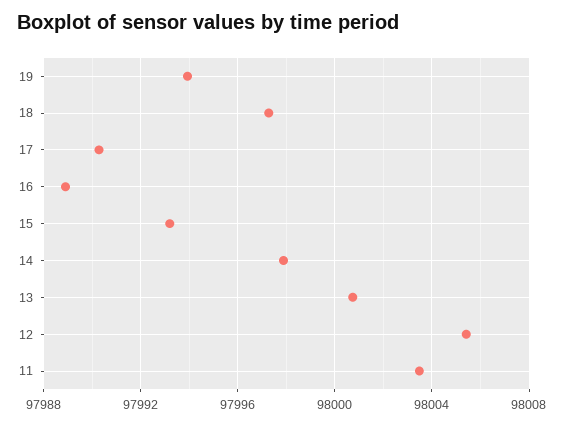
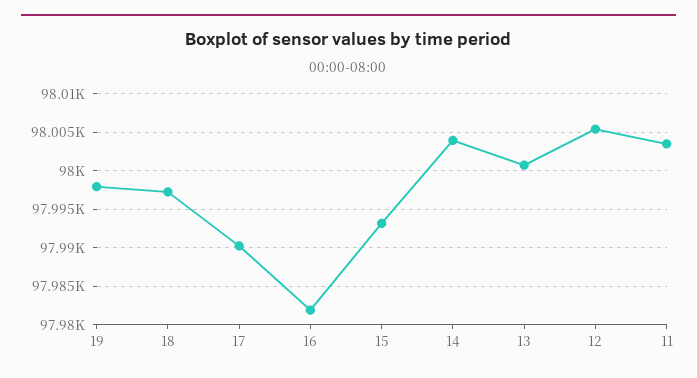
19: 97994 -> 97998
16: 97989 -> 97982
14: 97998 -> 98004

